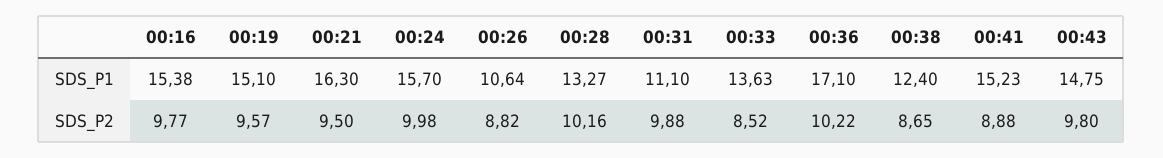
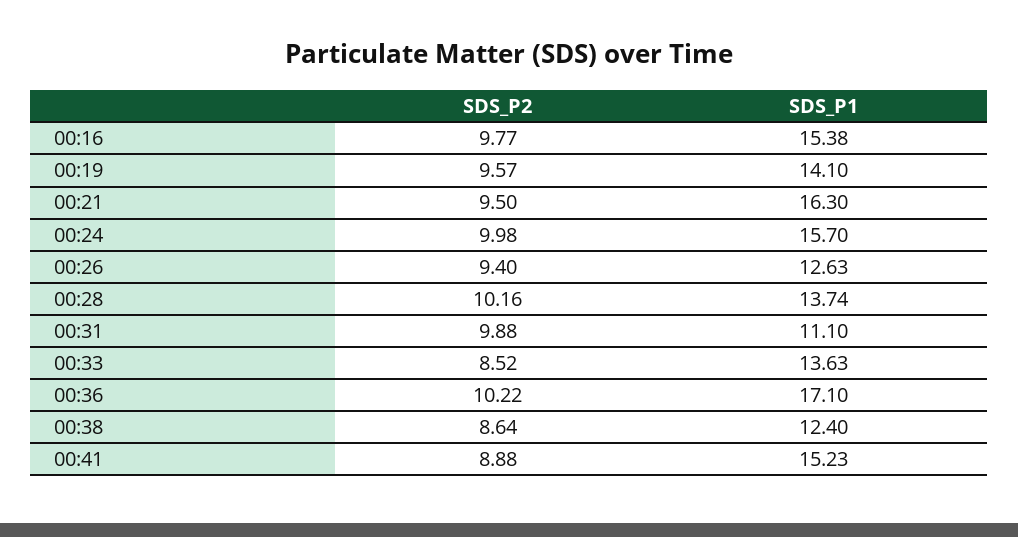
00:19, SDS_P1: 15.1 -> 14.1
00:26, SDS_P1: 10.64 -> 12.63
00:28, SDS_P1: 13.27 -> 13.74
00:43, SDS_P1: 14.75 -> none
00:26, SDS_P2: 8.82 -> 9.4
00:38, SDS_P2: 8.65 -> 8.64
00:43, SDS_P2: 9.8 -> none

